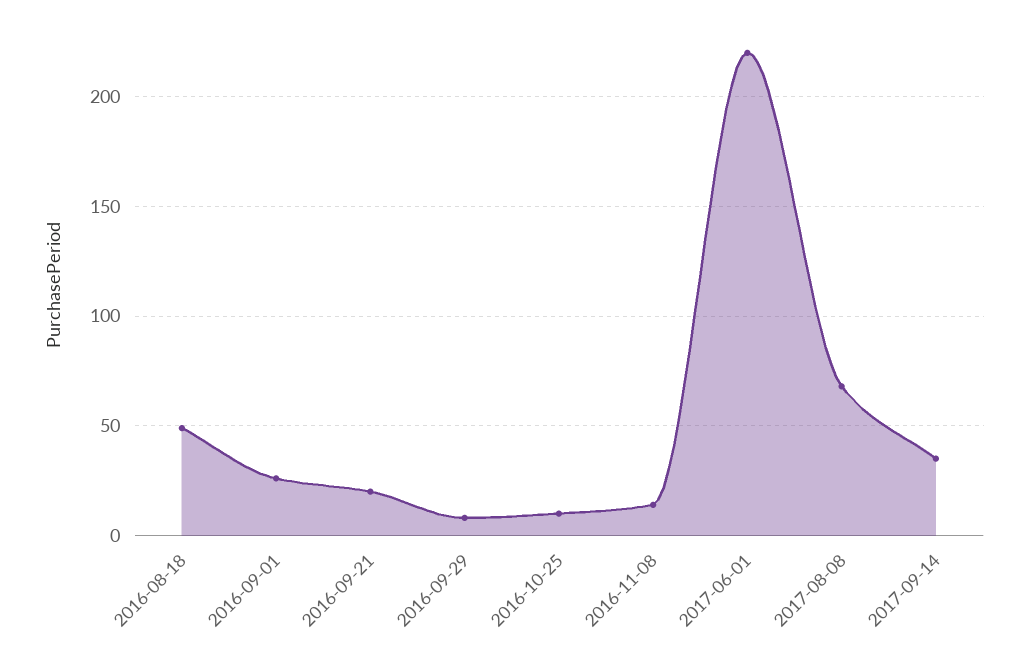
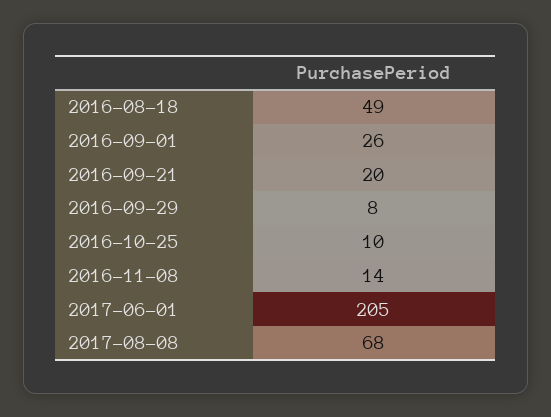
2017-06-01: 220 -> 205
2017-09-14: 35 -> none

